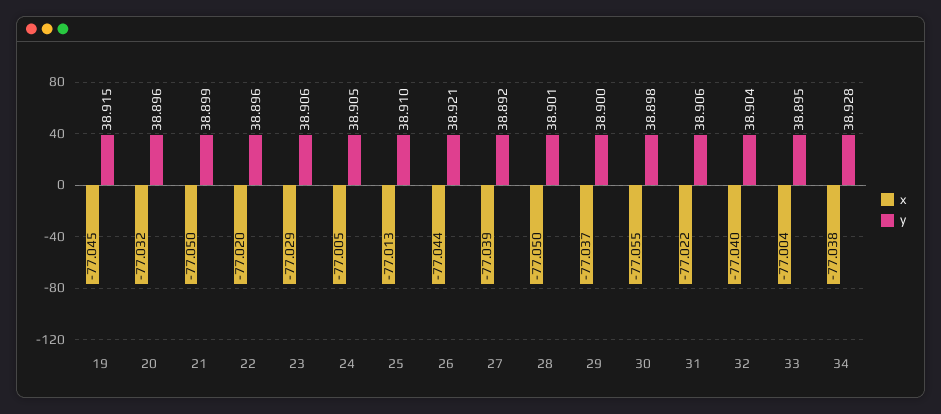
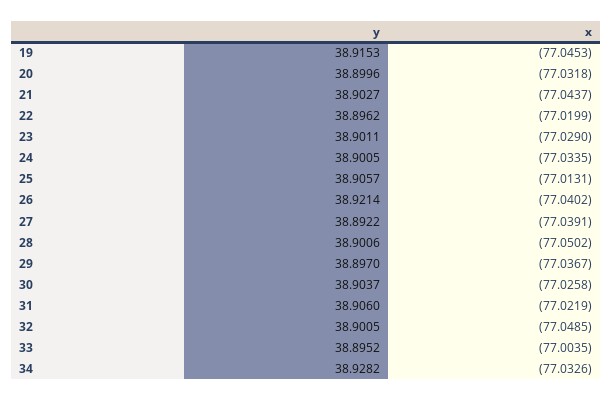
y, 20: 38.896 -> 38.8996
x, 21: -77.05 -> -77.0437
y, 21: 38.899 -> 38.9027
y, 23: 38.906 -> 38.9011
x, 24: -77.005 -> -77.0335
y, 24: 38.905 -> 38.9005
y, 25: 38.91 -> 38.9057
x, 26: -77.044 -> -77.0402
y, 29: 38.9 -> 38.897
x, 30: -77.055 -> -77.0258
y, 30: 38.898 -> 38.9037
x, 32: -77.04 -> -77.0485
y, 32: 38.904 -> 38.9005
x, 34: -77.038 -> -77.0326

